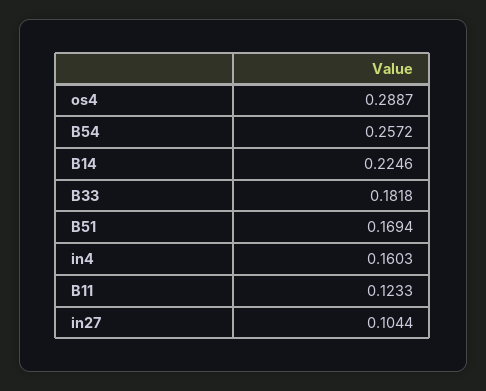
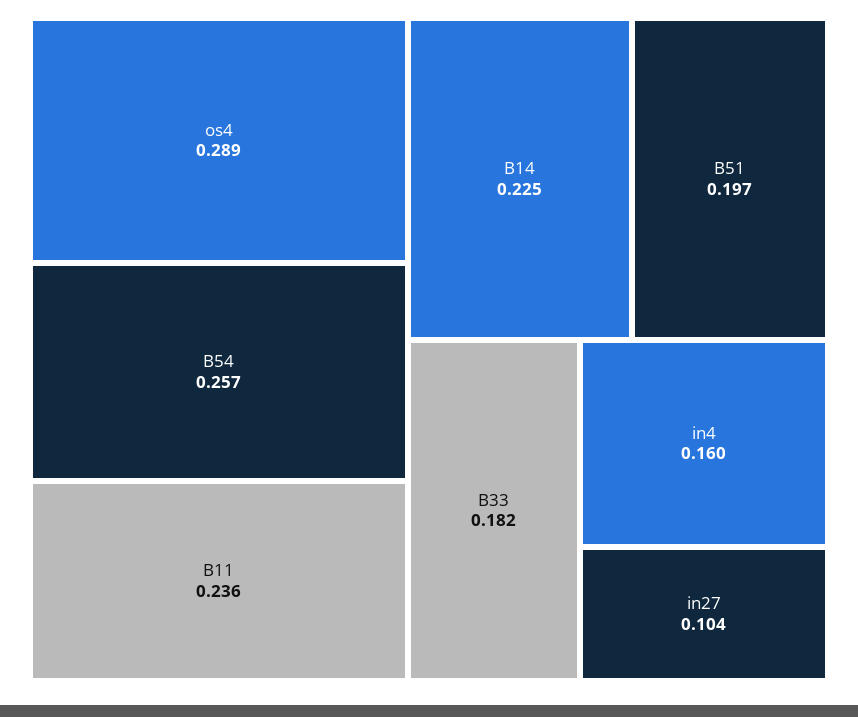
B51: 0.1694 -> 0.197
B11: 0.1233 -> 0.236

